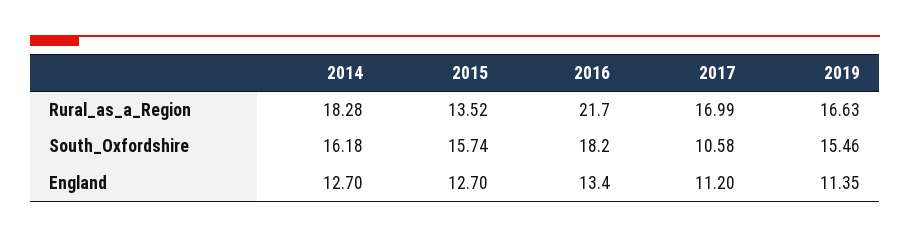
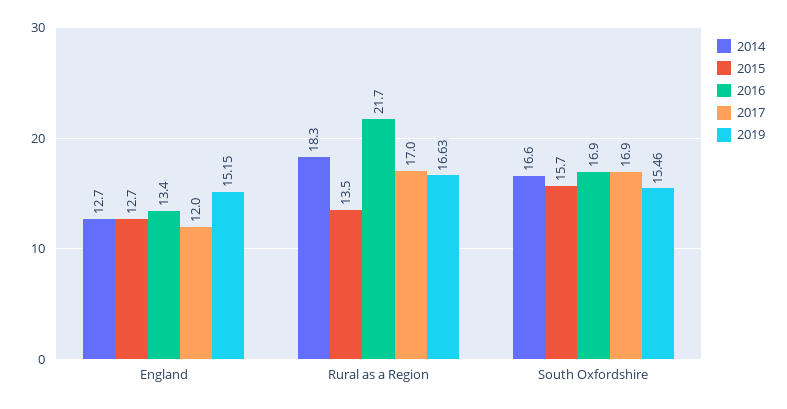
2014, South_Oxfordshire: 16.18 -> 16.6
2016, South_Oxfordshire: 18.2 -> 16.9
2017, South_Oxfordshire: 10.58 -> 16.9
2017, England: 11.2 -> 12
2019, England: 11.35 -> 15.15

